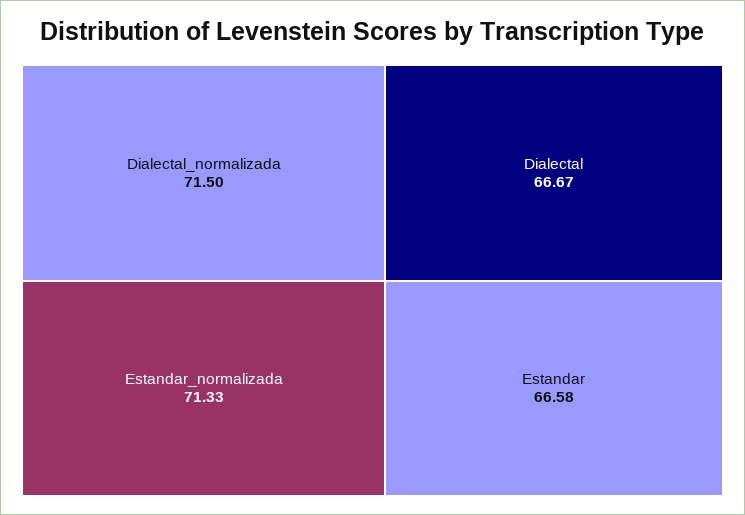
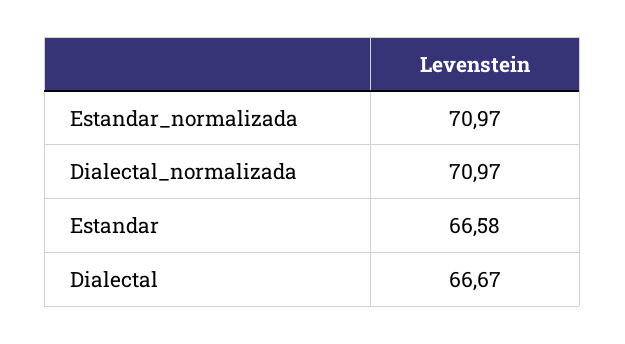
Dialectal_normalizada: 71.5 -> 70.97
Estandar_normalizada: 71.33 -> 70.97

